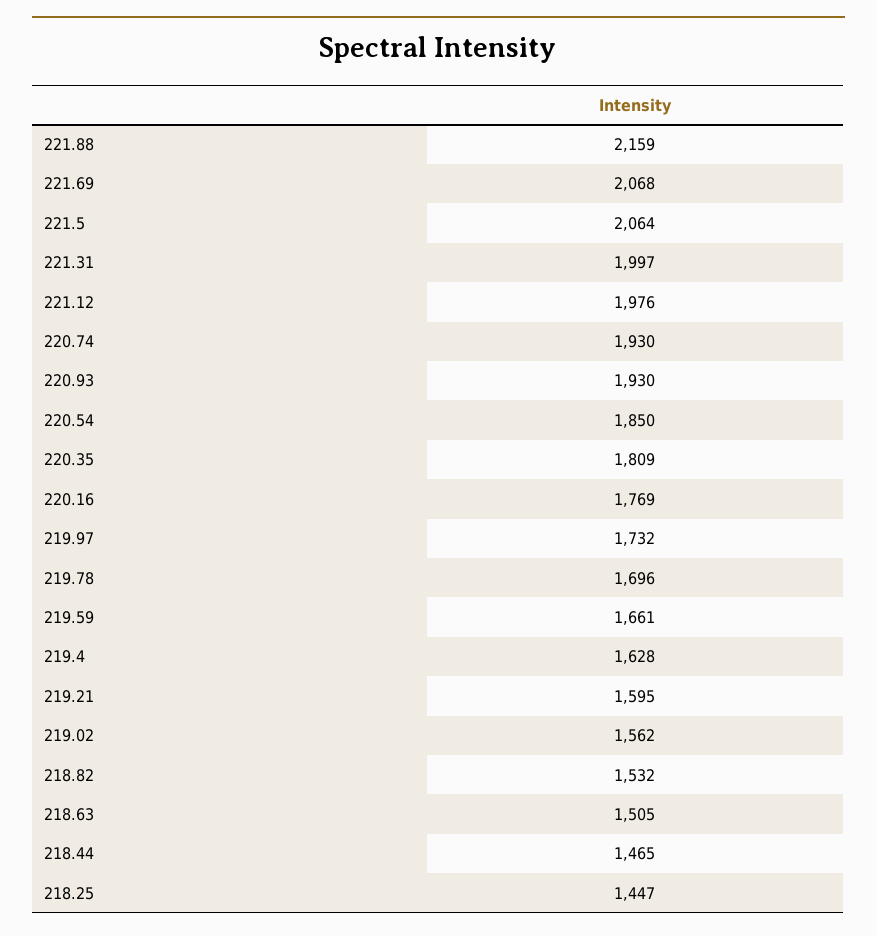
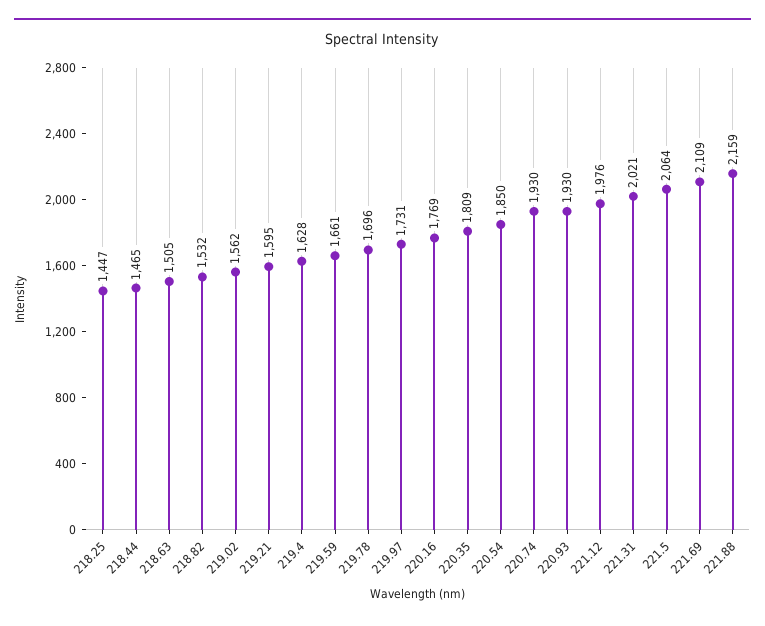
221.69: 2068 -> 2109
221.31: 1997 -> 2021
219.97: 1732 -> 1731

